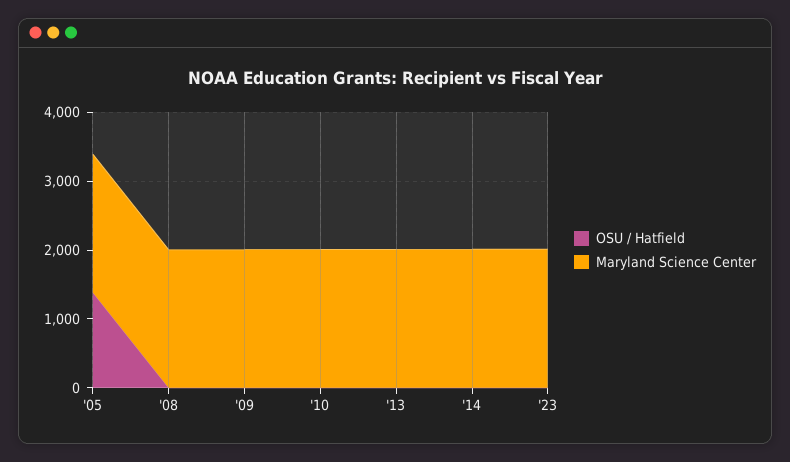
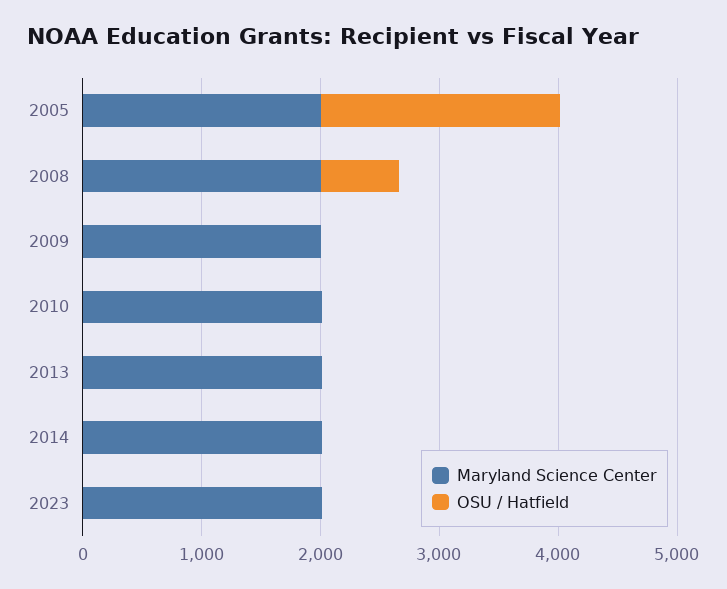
OSU / Hatfield, '05: 1400 -> 2000
OSU / Hatfield, '08: 0 -> 600

